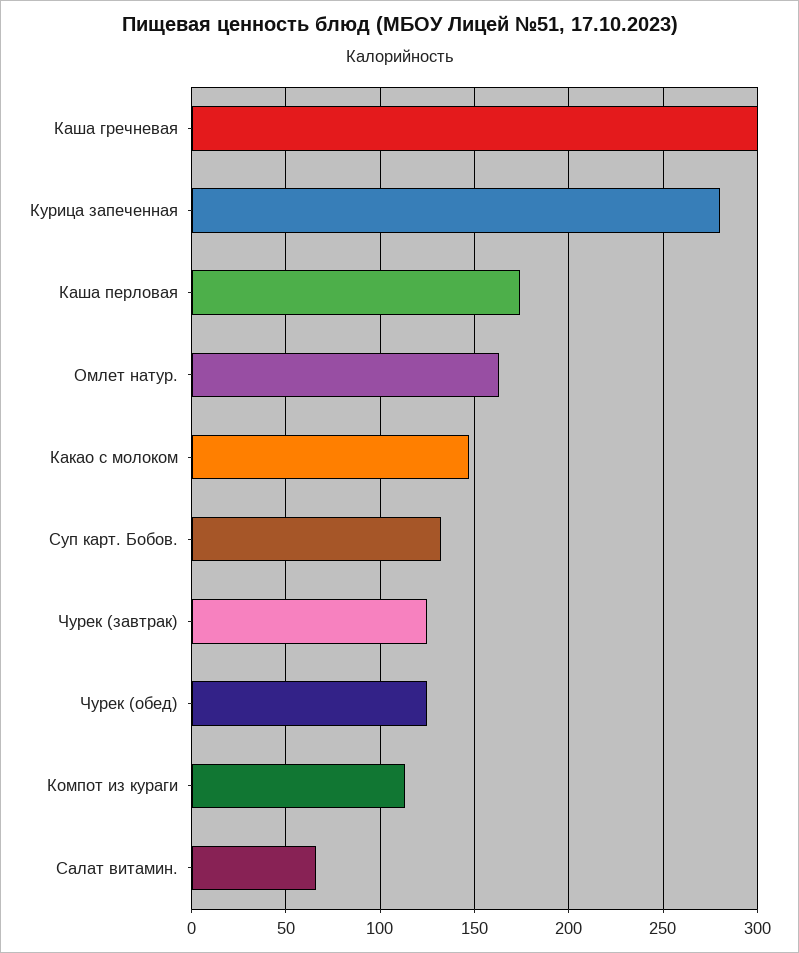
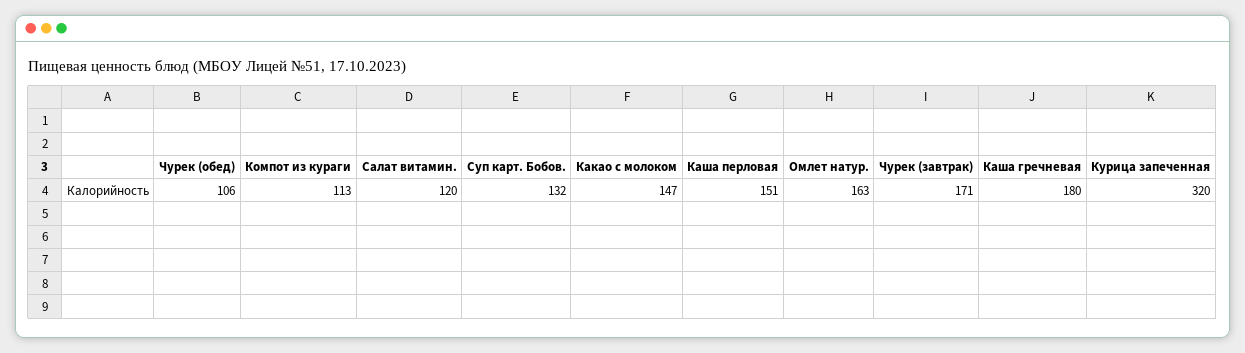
Каша гречневая: 300 -> 180
Курица запеченная: 280 -> 320
Каша перловая: 175 -> 151
Чурек (завтрак): 125 -> 171
Чурек (обед): 125 -> 106
Салат витамин.: 65 -> 120

